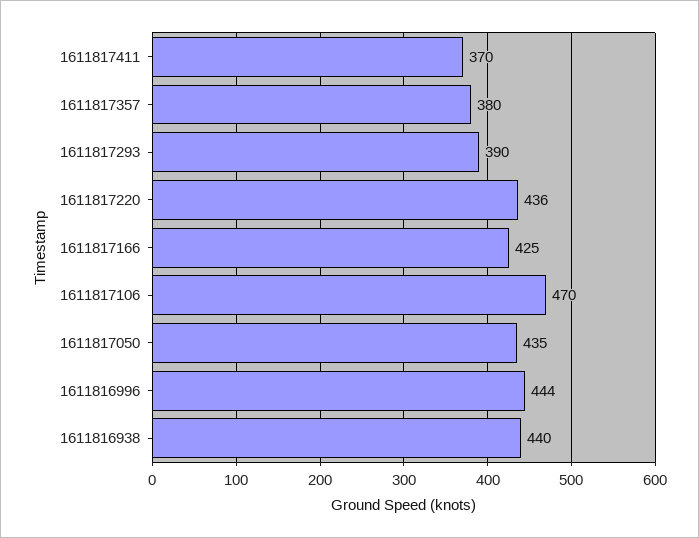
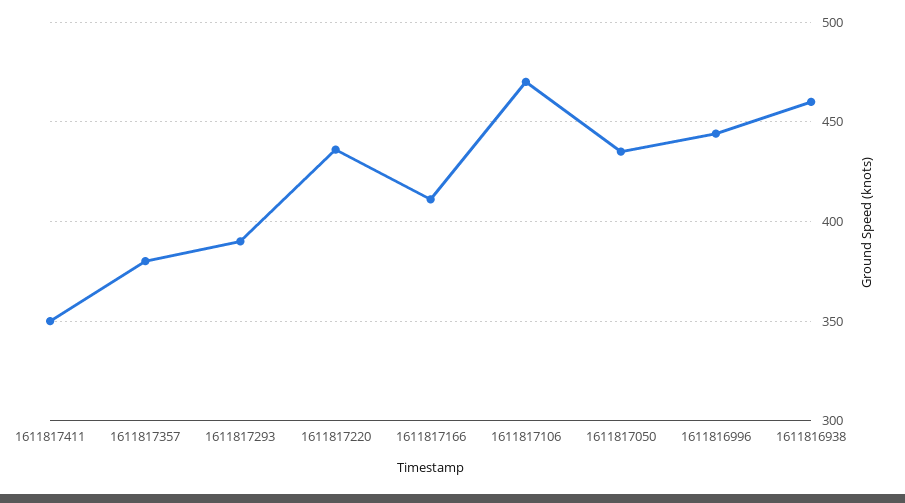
1611817411: 370 -> 350
1611817166: 425 -> 410
1611816938: 440 -> 460

